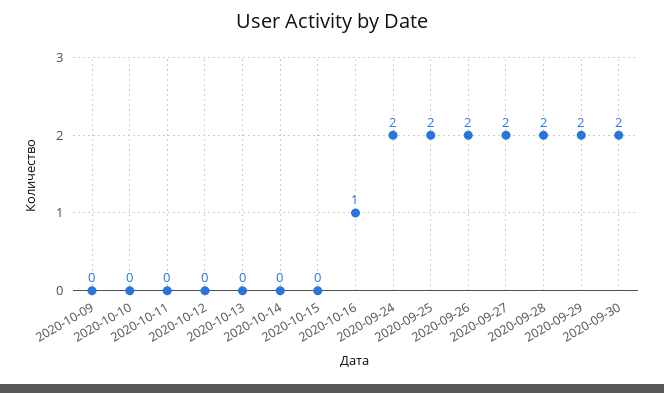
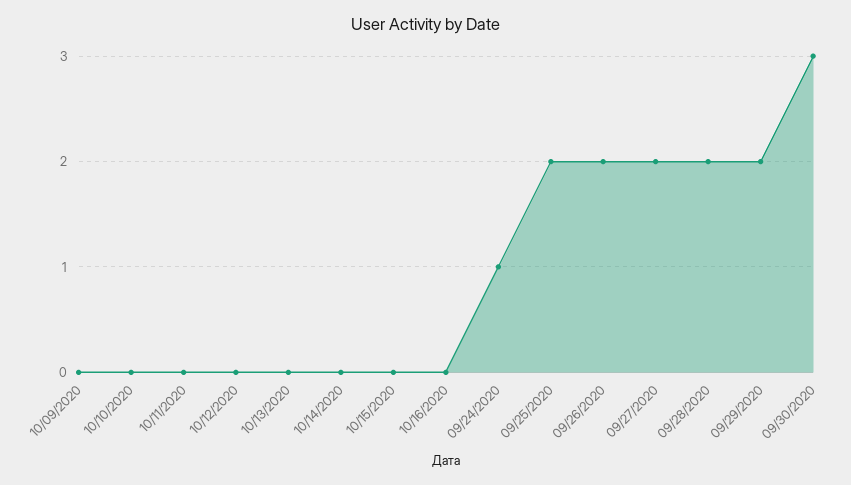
2020-10-16: 1 -> 0
2020-09-24: 2 -> 1
2020-09-30: 2 -> 3

